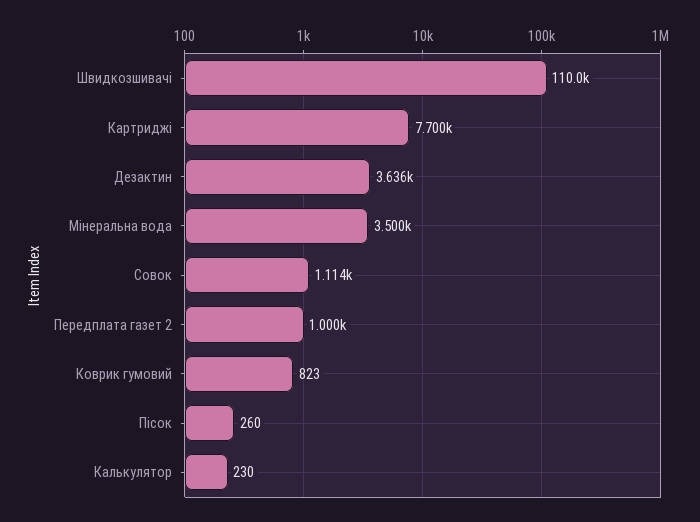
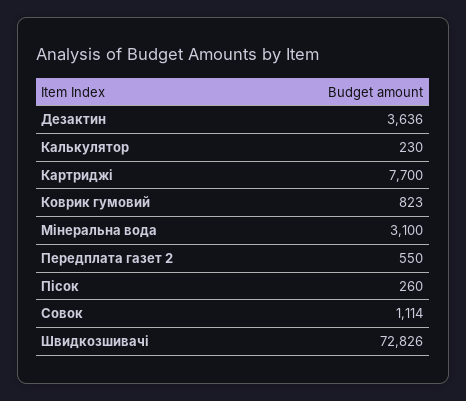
Швидкозшивачі: 110000 -> 72826
Мінеральна вода: 3500 -> 3100
Передплата газет 2: 1000 -> 550

